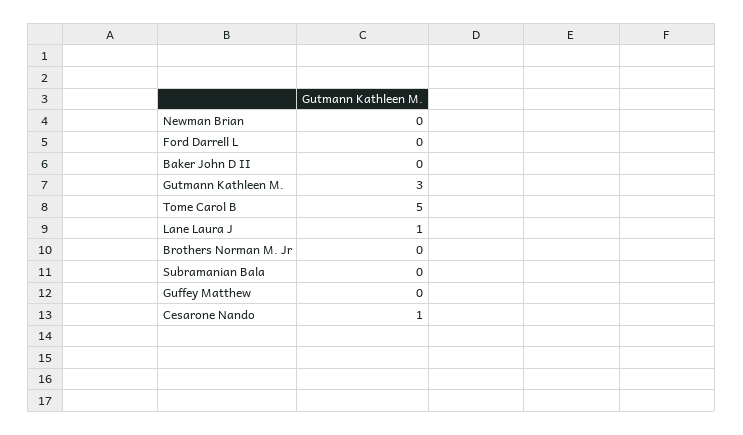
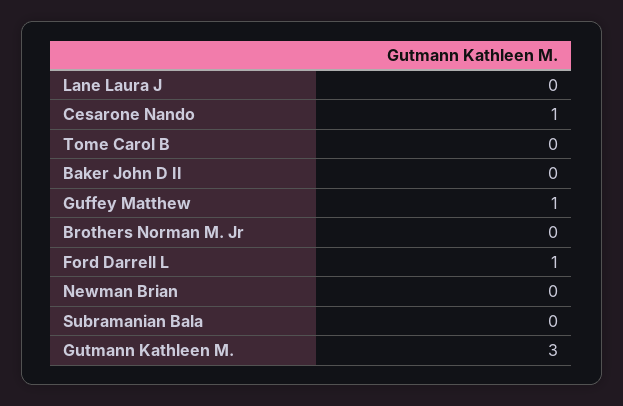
Ford Darrell L: 0 -> 1
Tome Carol B: 5 -> 0
Lane Laura J: 1 -> 0
Guffey Matthew: 0 -> 1

